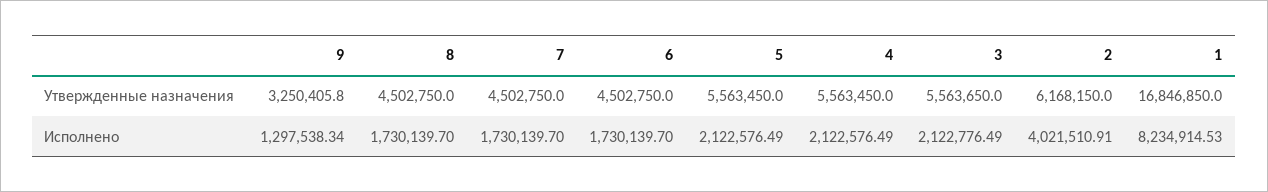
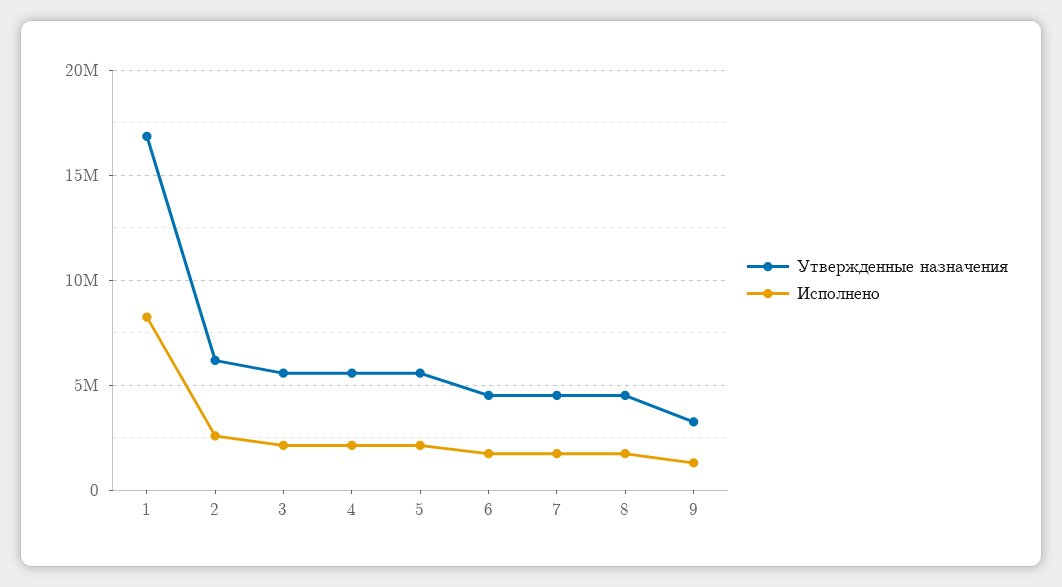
Исполнено, 2: 4021510.91 -> 2500000

